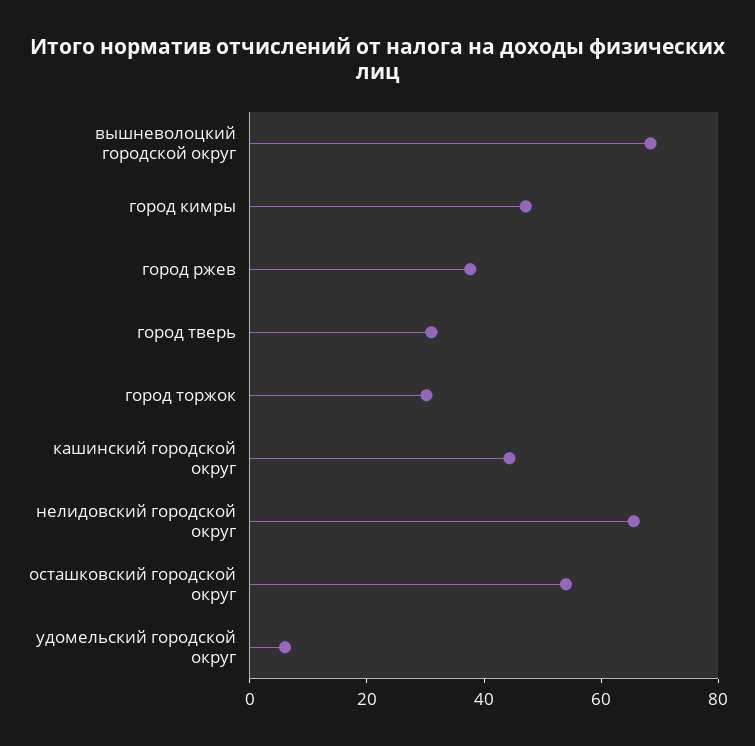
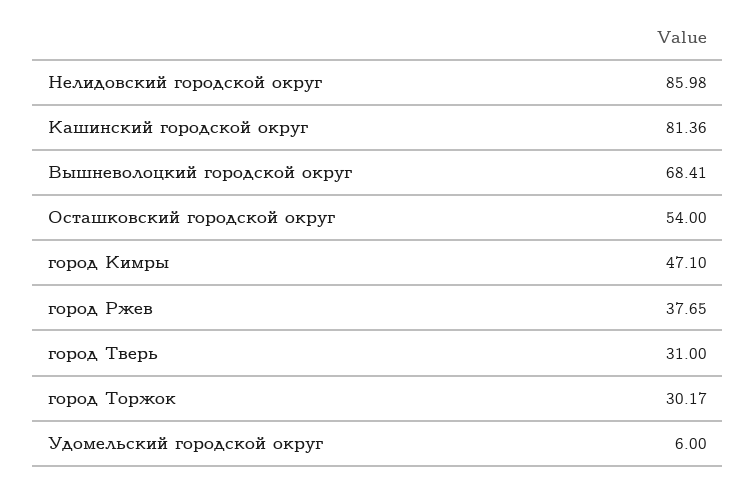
кашинский городской округ: 45 -> 81.36
нелидовский городской округ: 65 -> 85.98

